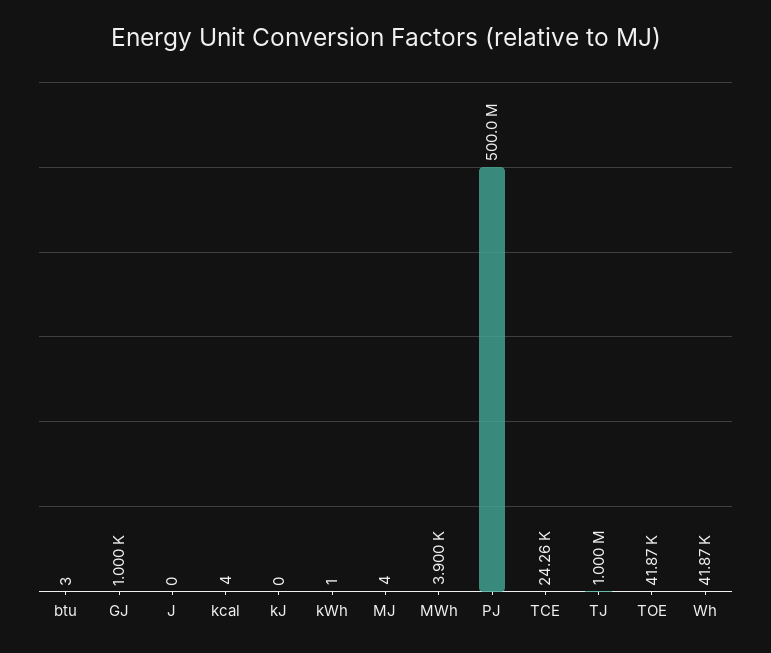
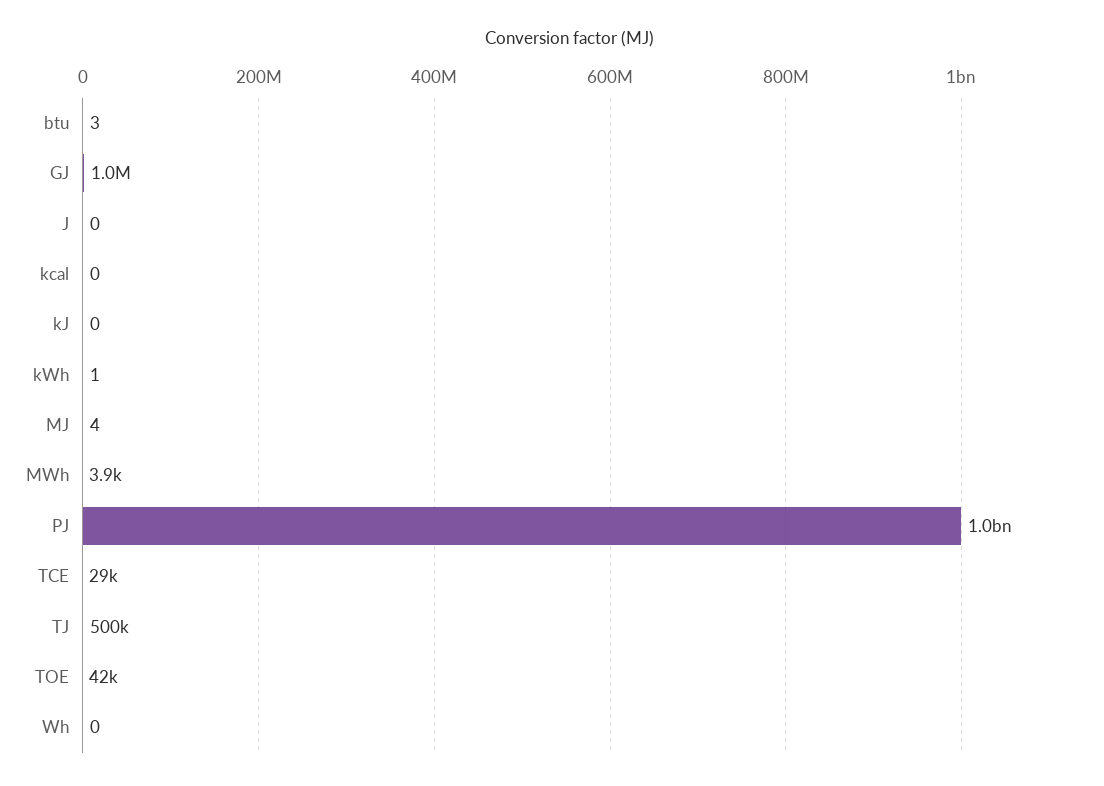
GJ: 1000 -> 1000000
kcal: 4 -> 0
PJ: 500000000 -> 1000000000
TCE: 24260 -> 29000
TJ: 1000000 -> 500000
Wh: 41870 -> 0

